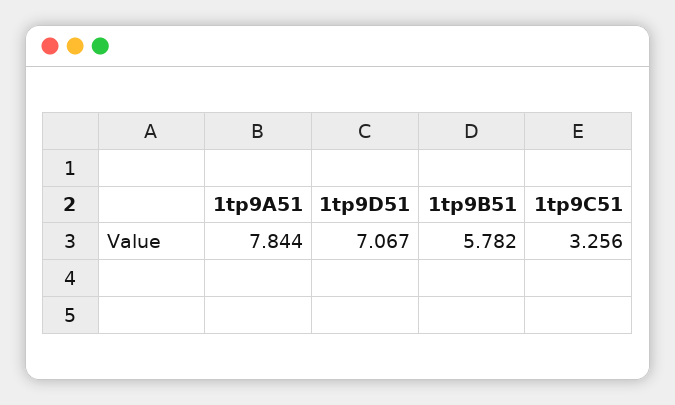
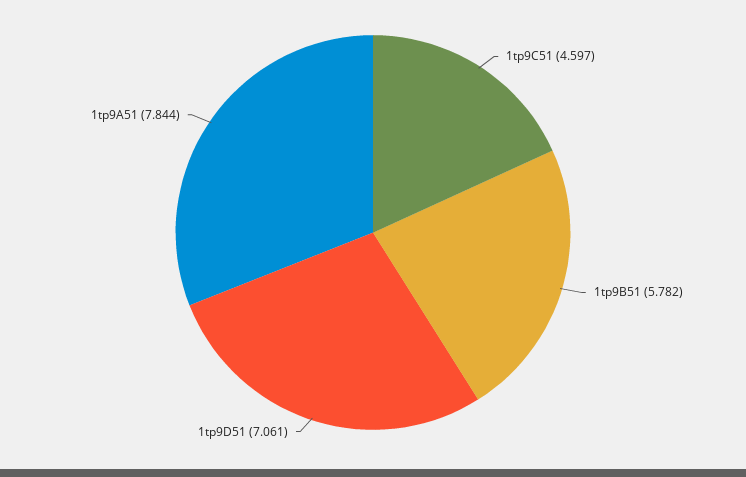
1tp9D51: 7.067 -> 7.061
1tp9C51: 3.256 -> 4.597

